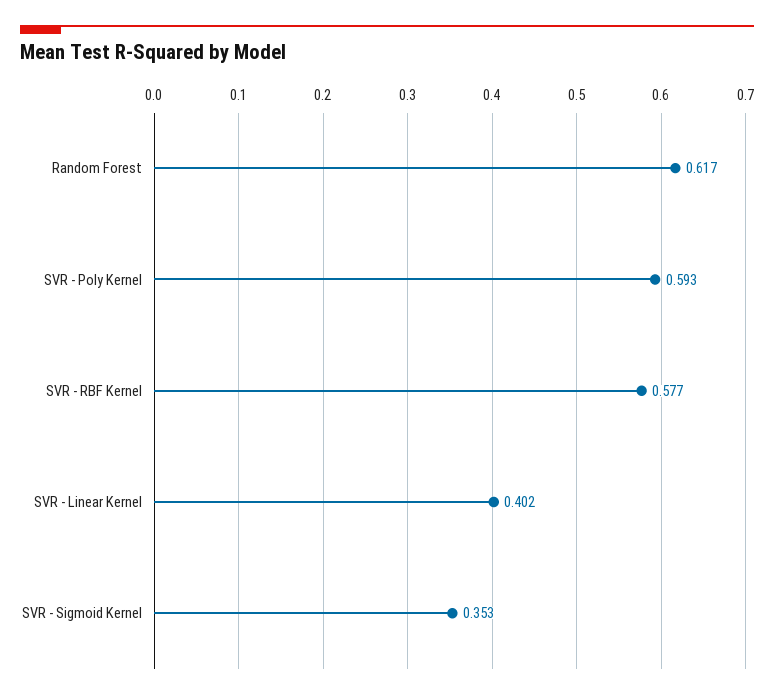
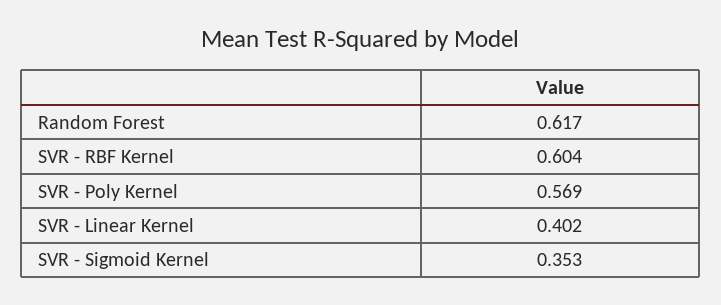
SVR - Poly Kernel: 0.593 -> 0.569
SVR - RBF Kernel: 0.577 -> 0.604

